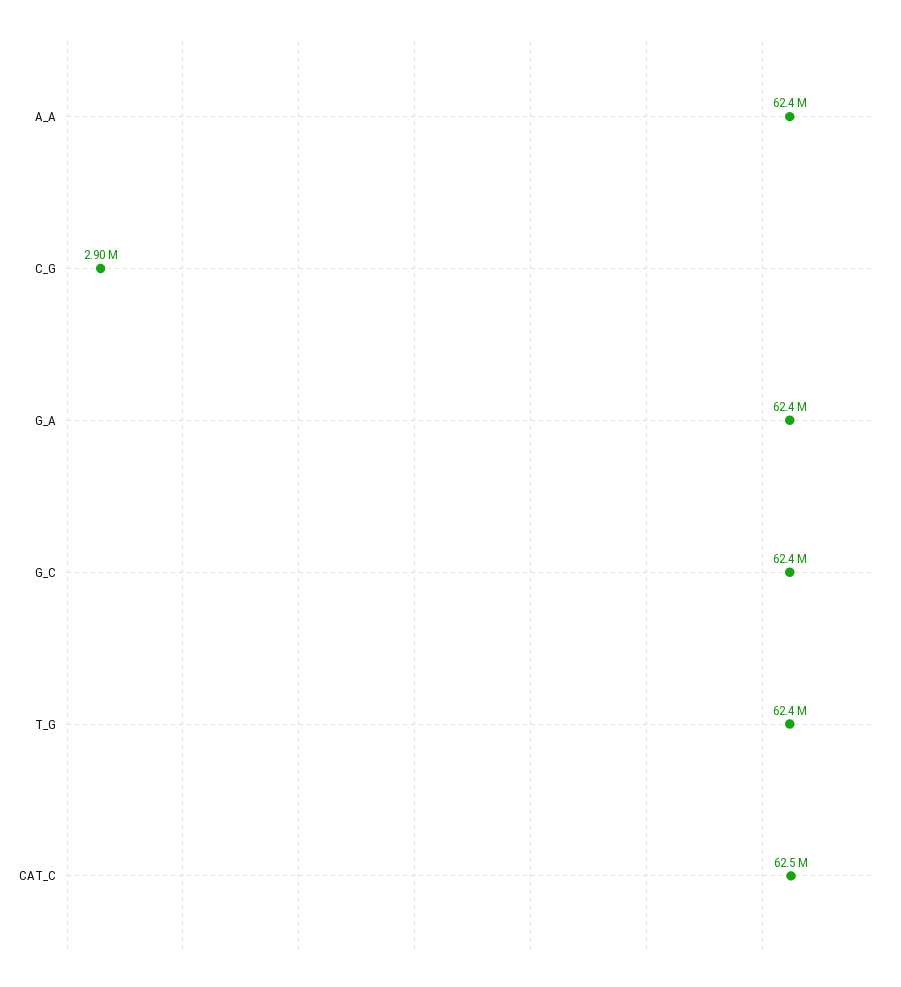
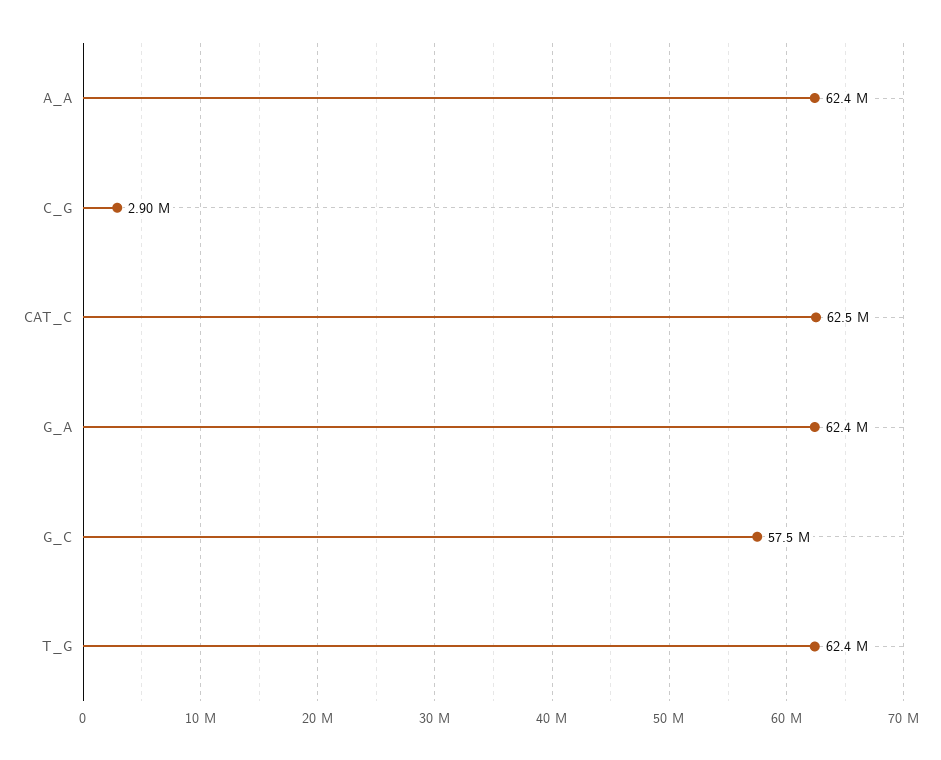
G_C: 62400000 -> 57500000

